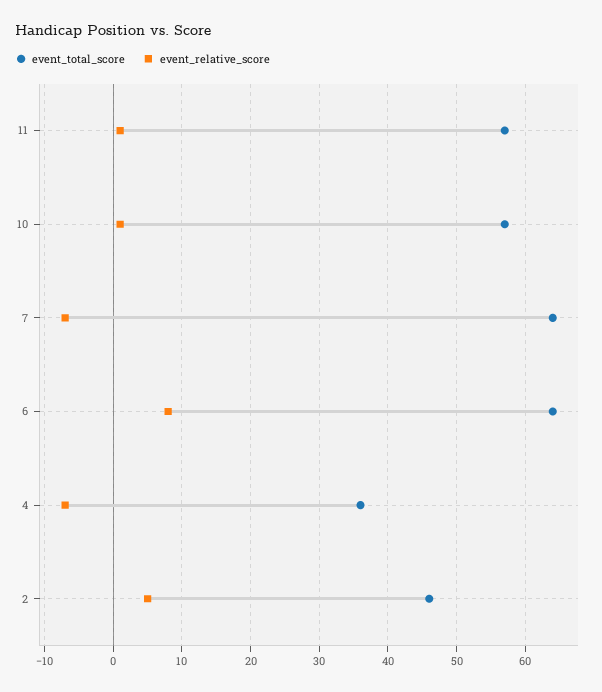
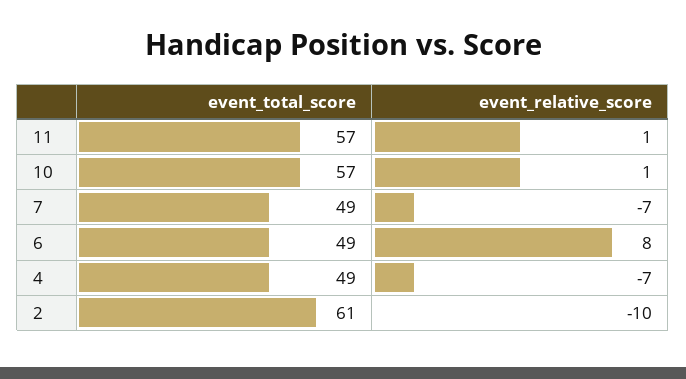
event_total_score, 7: 64 -> 49
event_total_score, 6: 64 -> 49
event_total_score, 4: 36 -> 49
event_total_score, 2: 46 -> 61
event_relative_score, 2: 5 -> -10

